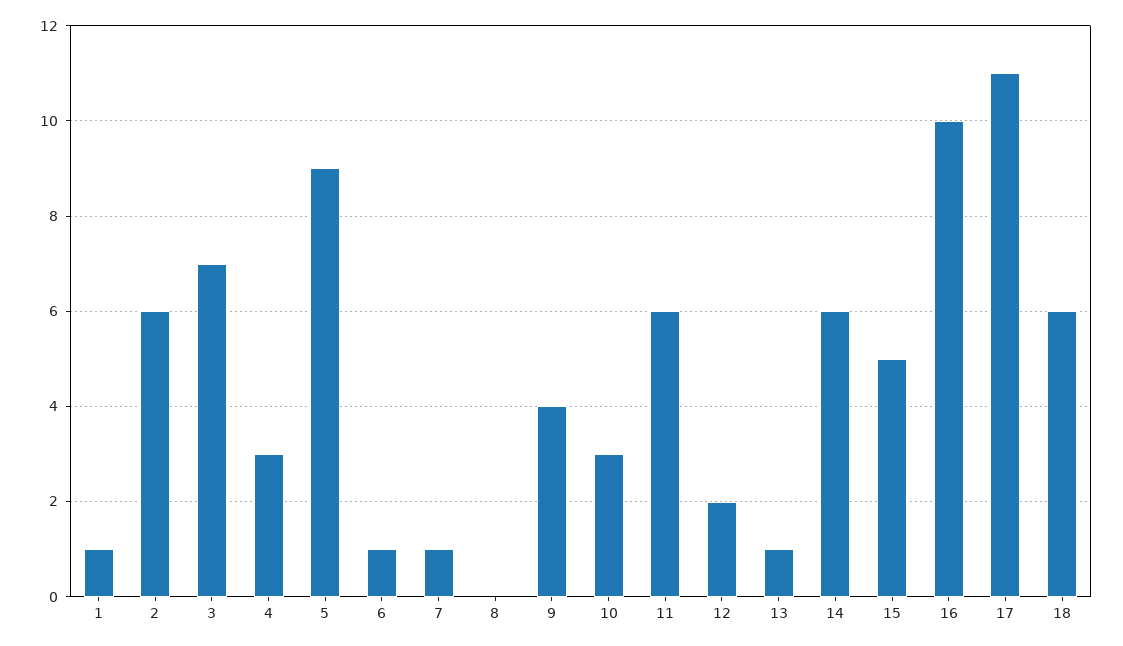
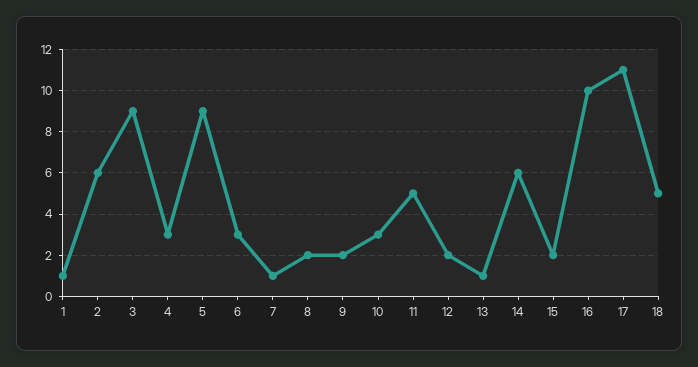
3: 7 -> 9
6: 1 -> 3
8: 0 -> 2
9: 4 -> 2
11: 6 -> 5
15: 5 -> 2
18: 6 -> 5

